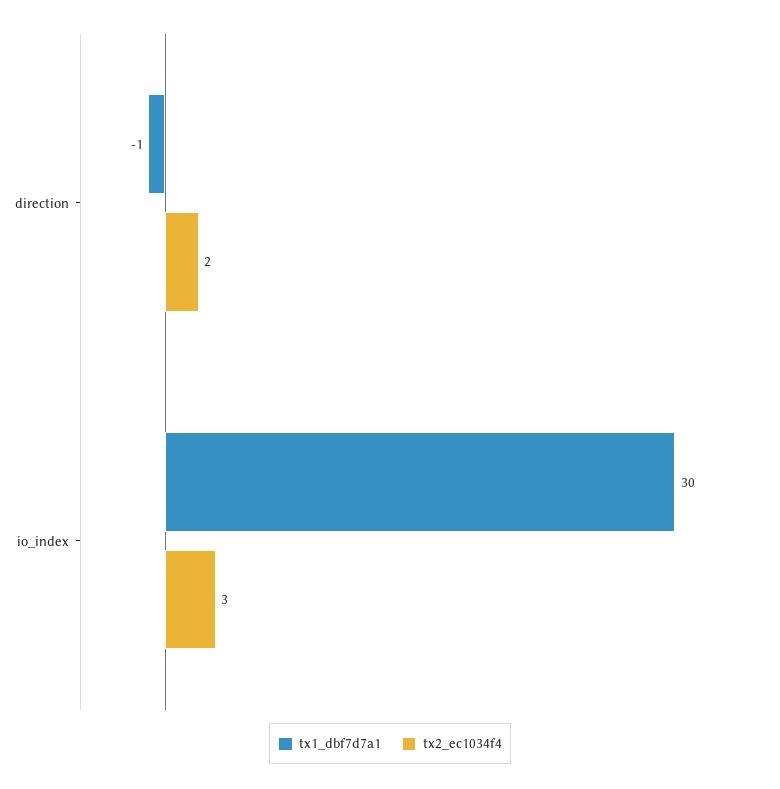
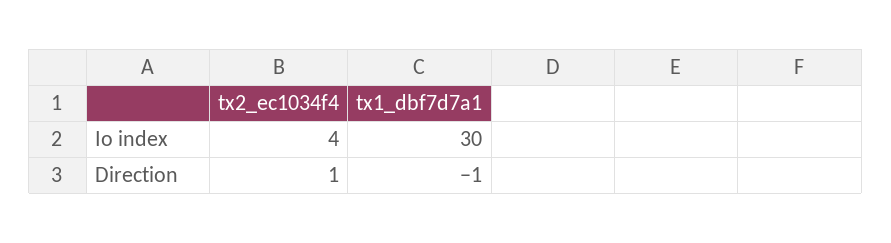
tx2_ec1034f4, direction: 2 -> 1
tx2_ec1034f4, io_index: 3 -> 4

